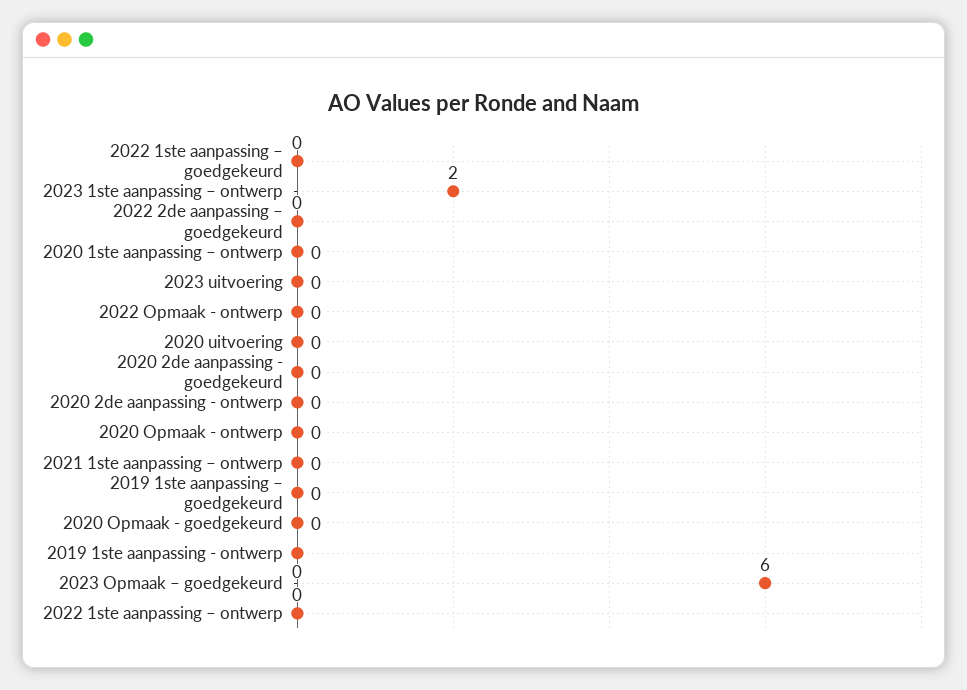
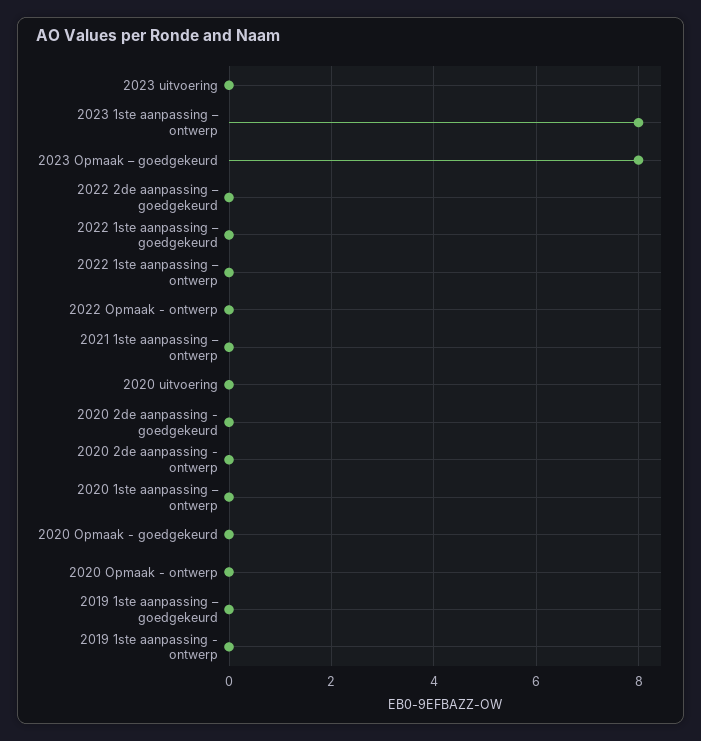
2023 1ste aanpassing – ontwerp: 2 -> 8
2023 Opmaak – goedgekeurd: 6 -> 8

